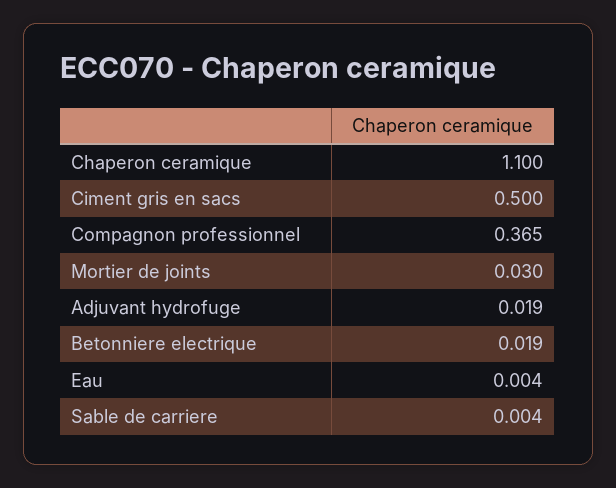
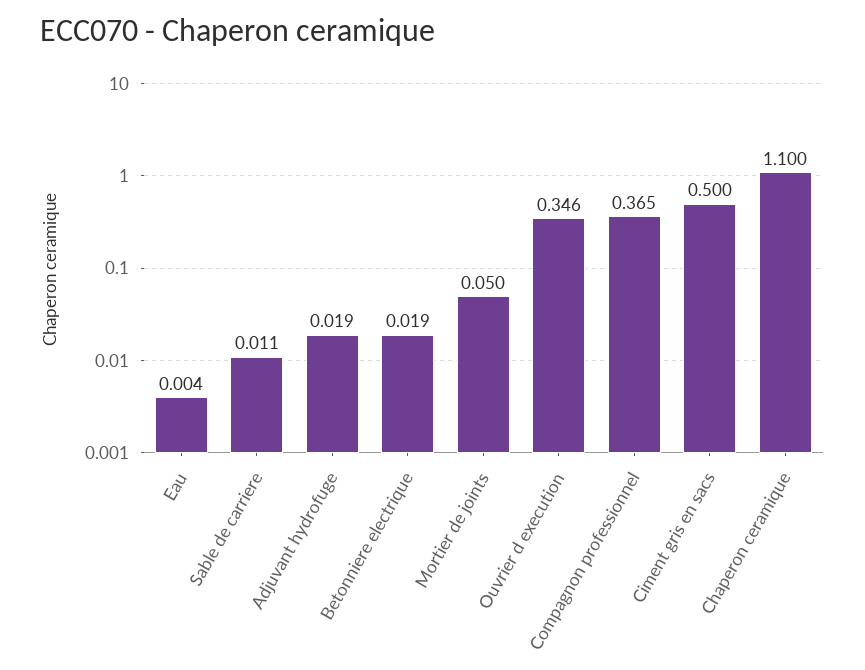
Mortier de joints: 0.03 -> 0.05
Sable de carriere: 0.004 -> 0.011
Ouvrier d execution: none -> 0.346

